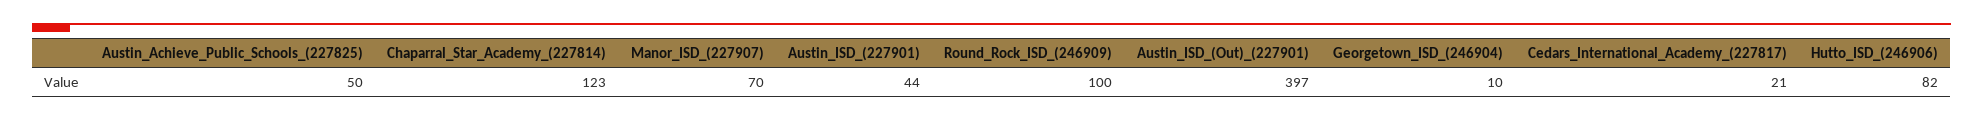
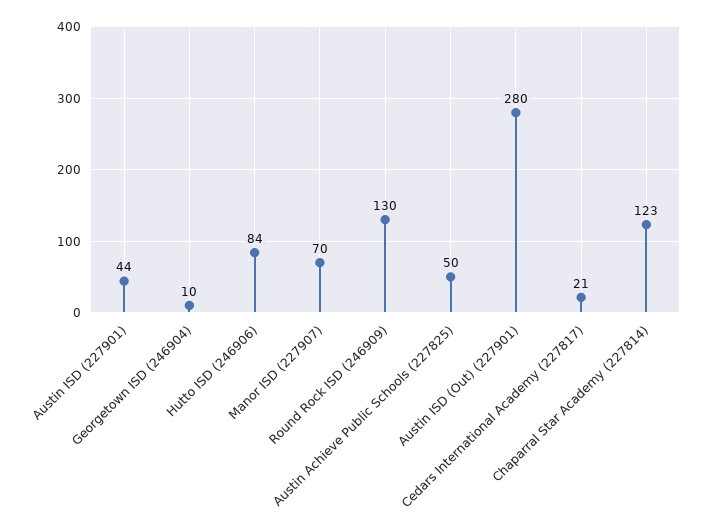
Round_Rock_ISD_(246909): 100 -> 130
Austin_ISD_(Out)_(227901): 397 -> 280
Hutto_ISD_(246906): 82 -> 84

